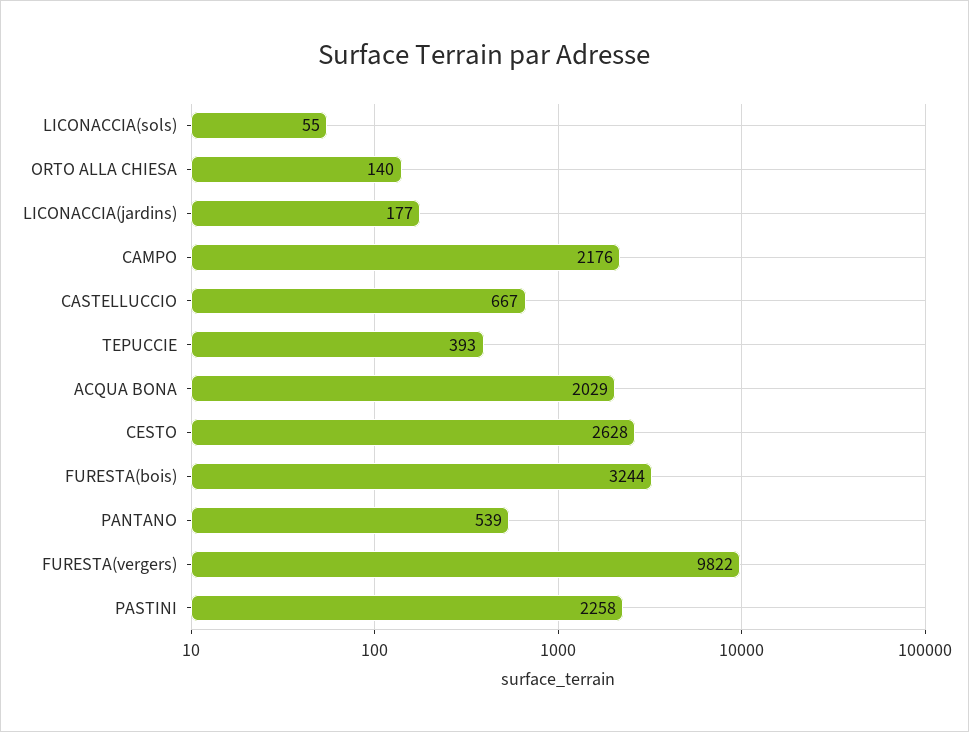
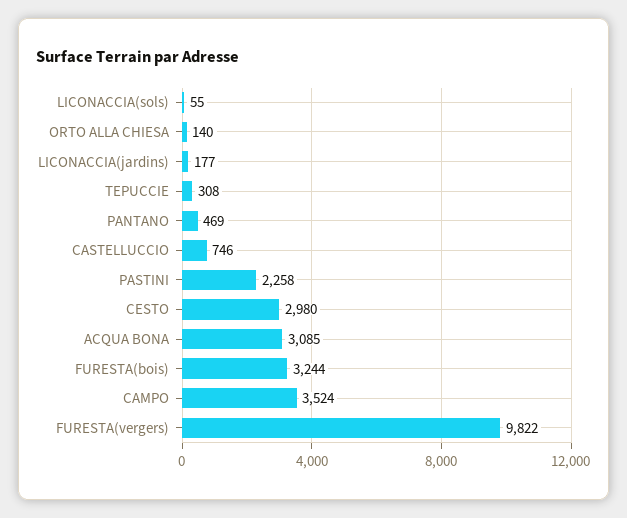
CAMPO: 2176 -> 3524
CASTELLUCCIO: 667 -> 746
TEPUCCIE: 393 -> 308
ACQUA BONA: 2029 -> 3085
CESTO: 2628 -> 2980
PANTANO: 539 -> 469

